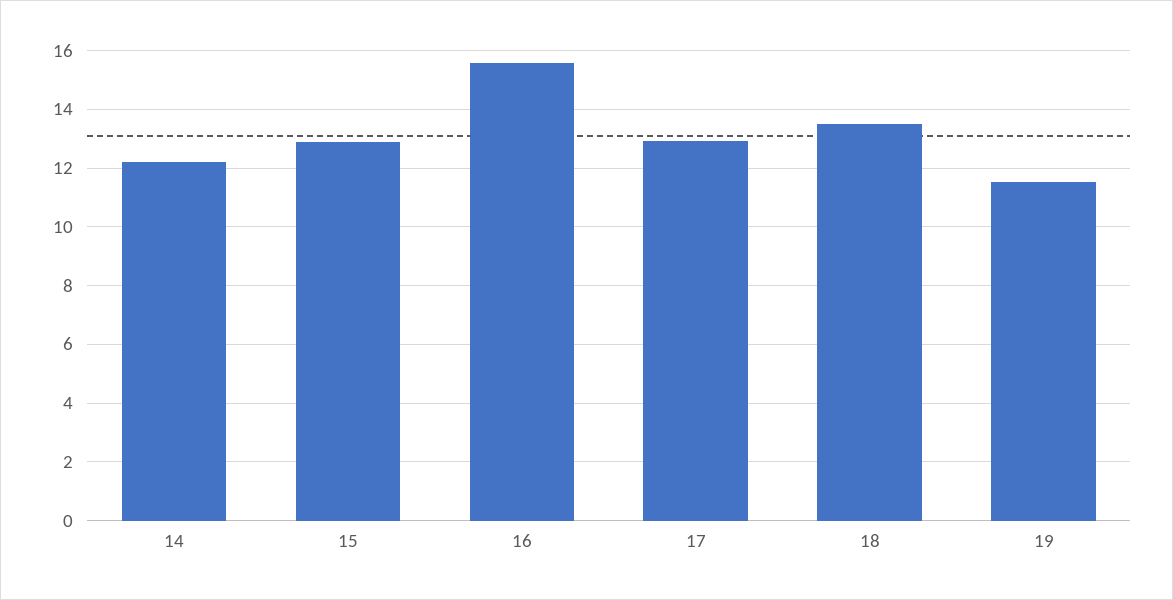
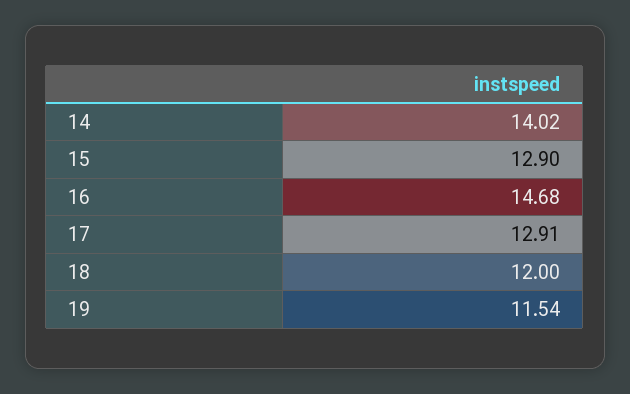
14: 12.25 -> 14.02
16: 15.5 -> 14.68
18: 13.5 -> 12

